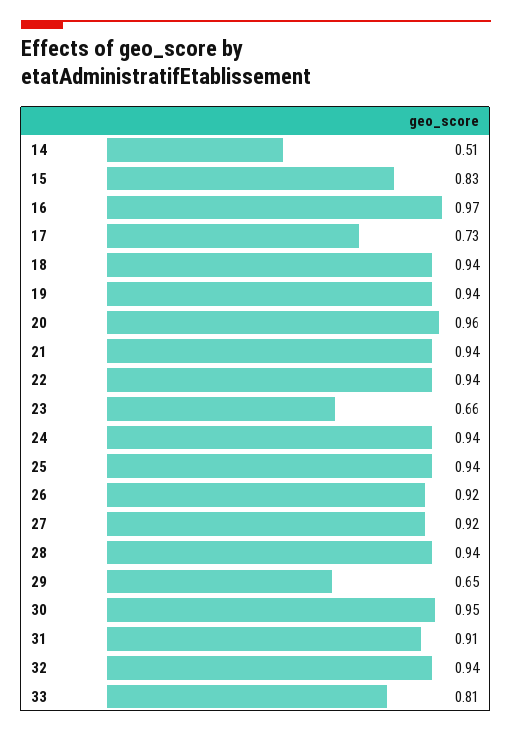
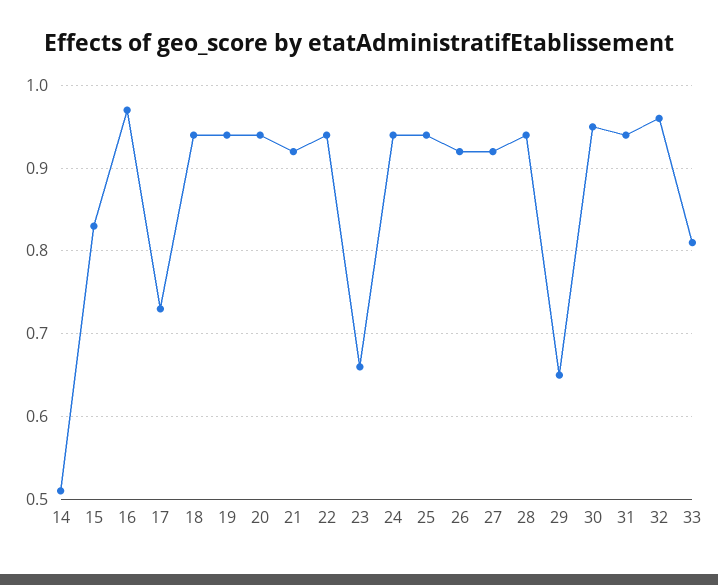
20: 0.96 -> 0.94
21: 0.94 -> 0.92
31: 0.91 -> 0.94
32: 0.94 -> 0.96

